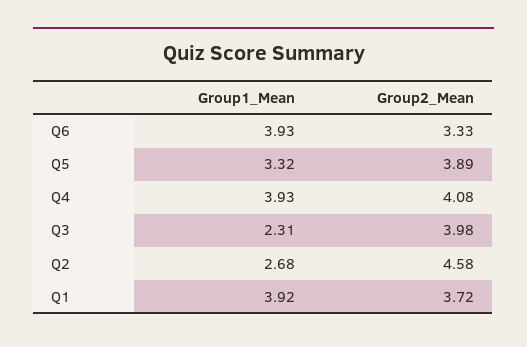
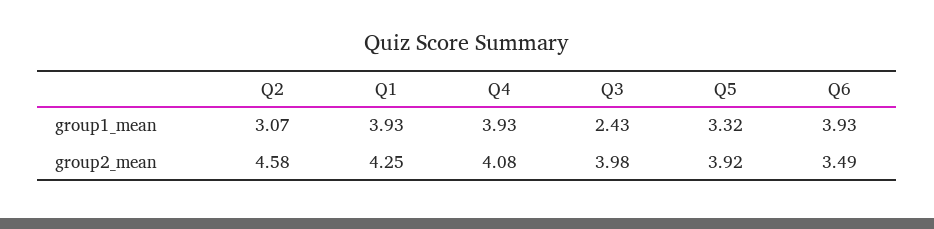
Group2_Mean, Q6: 3.33 -> 3.49
Group2_Mean, Q5: 3.89 -> 3.92
Group1_Mean, Q3: 2.31 -> 2.43
Group1_Mean, Q2: 2.68 -> 3.07
Group1_Mean, Q1: 3.92 -> 3.93
Group2_Mean, Q1: 3.72 -> 4.25

